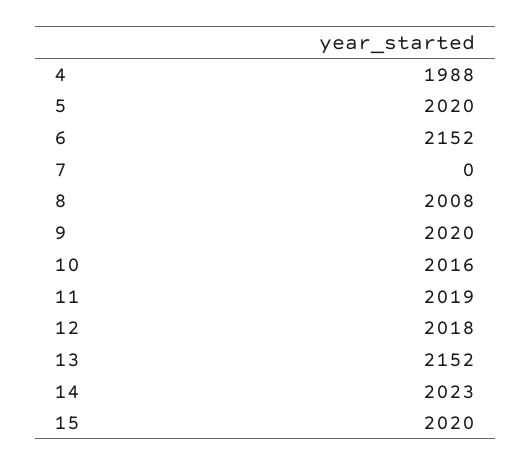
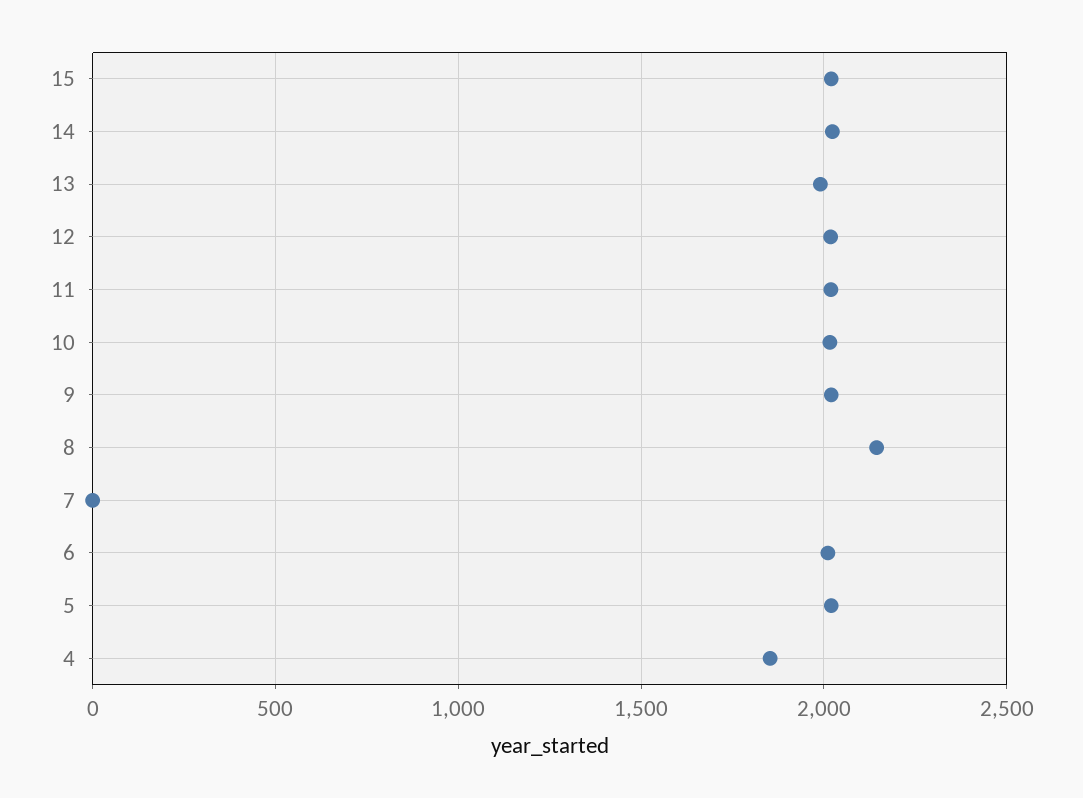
4: 1988 -> 1850
6: 2152 -> 2000
8: 2008 -> 2150
13: 2152 -> 2000

